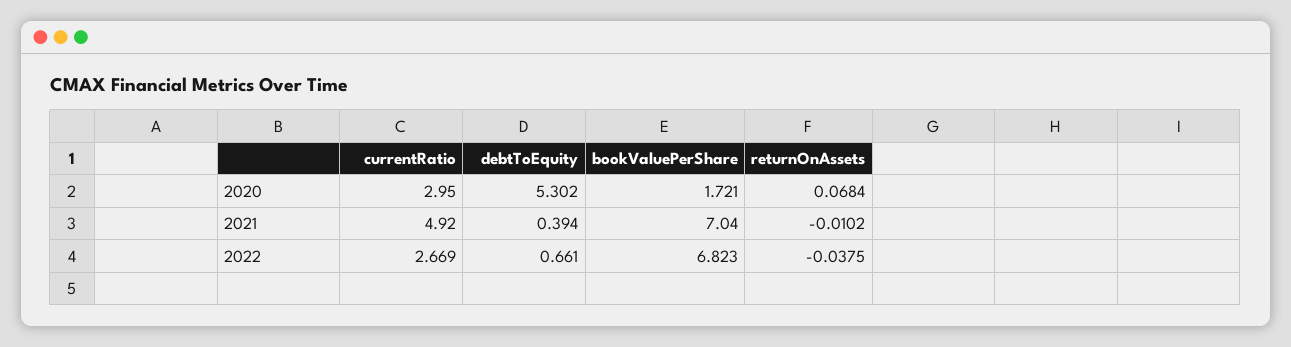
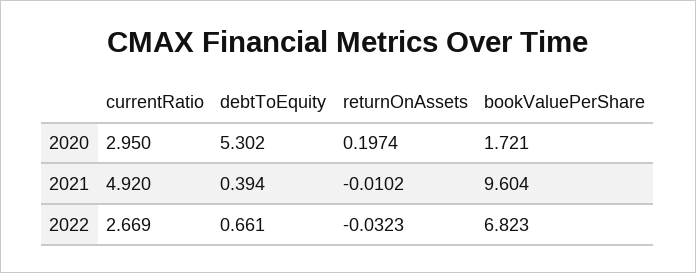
returnOnAssets, 2020: 0.0684 -> 0.1974
bookValuePerShare, 2021: 7.04 -> 9.604
returnOnAssets, 2022: -0.0375 -> -0.0323

